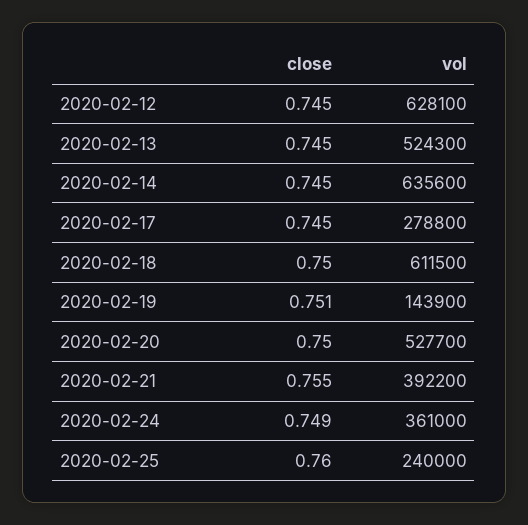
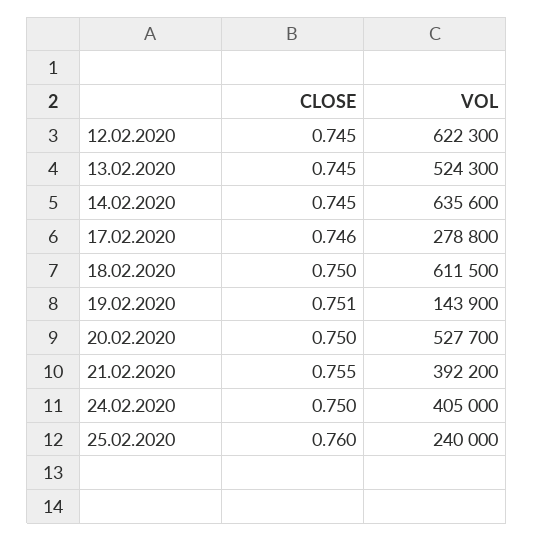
vol, 2020-02-12: 628100 -> 622300
close, 2020-02-17: 0.745 -> 0.746
close, 2020-02-24: 0.749 -> 0.75
vol, 2020-02-24: 361000 -> 405000

